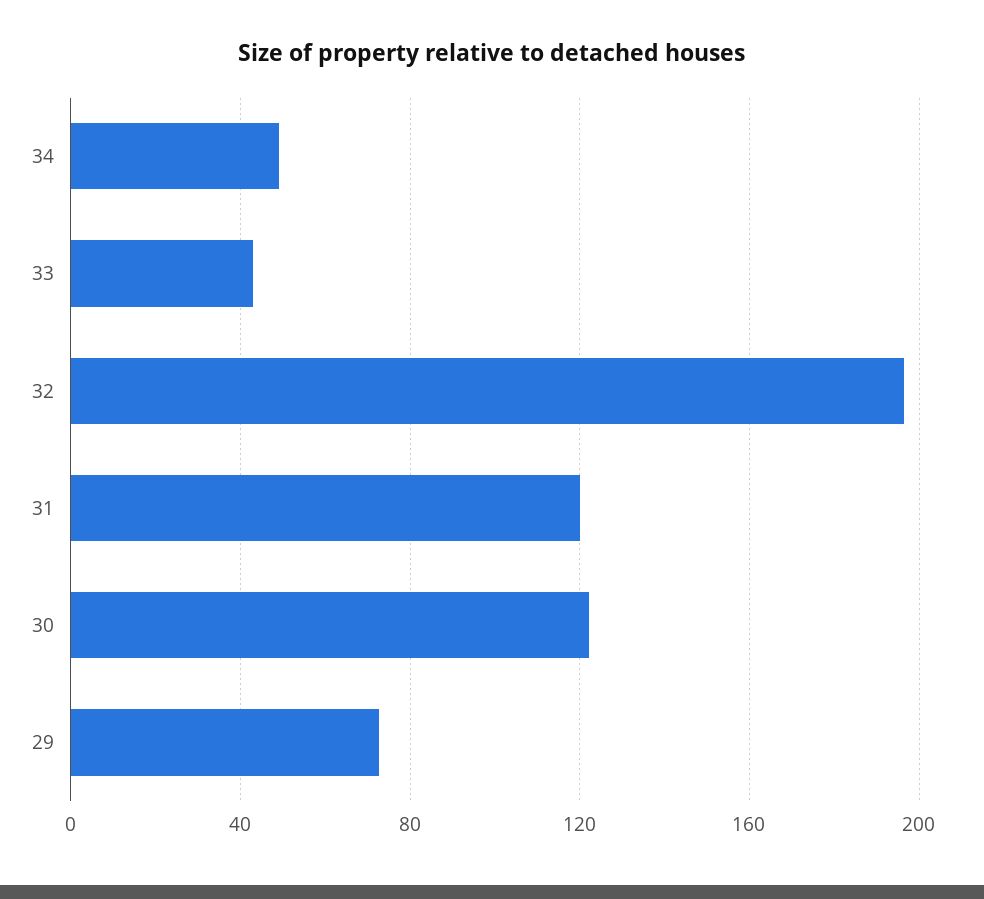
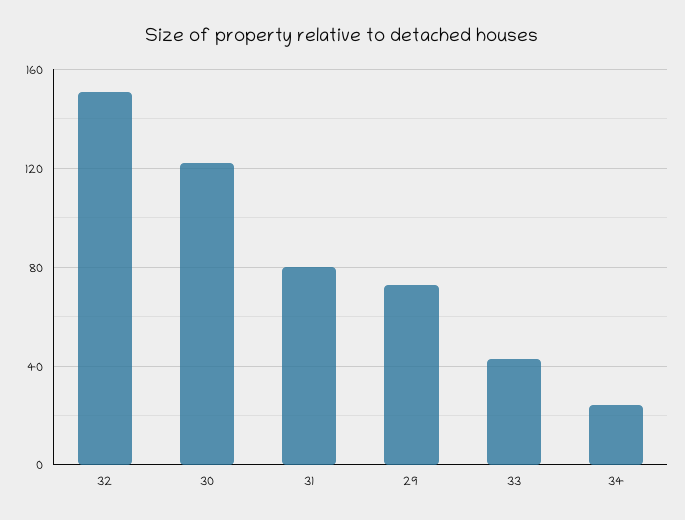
34: 50 -> 25
32: 195 -> 150
31: 120 -> 80

